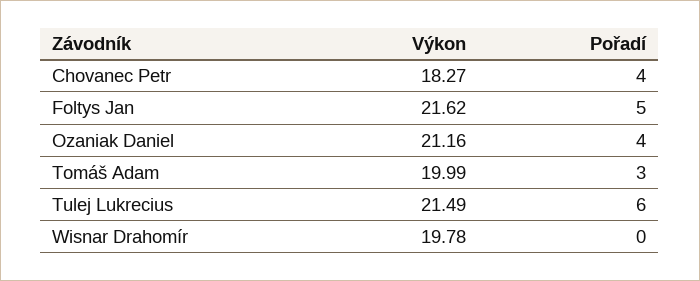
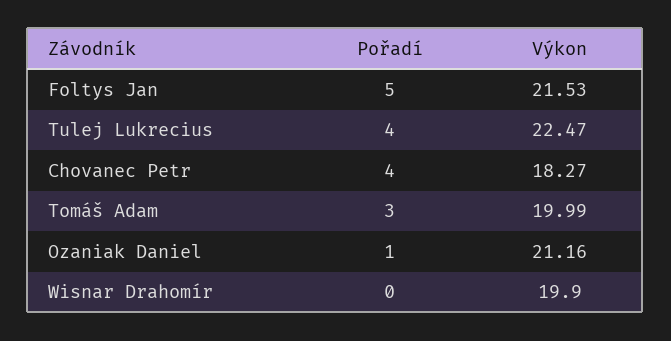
Výkon, Foltys Jan: 21.62 -> 21.53
Pořadí, Ozaniak Daniel: 4 -> 1
Výkon, Tulej Lukrecius: 21.49 -> 22.47
Pořadí, Tulej Lukrecius: 6 -> 4
Výkon, Wisnar Drahomír: 19.78 -> 19.9

